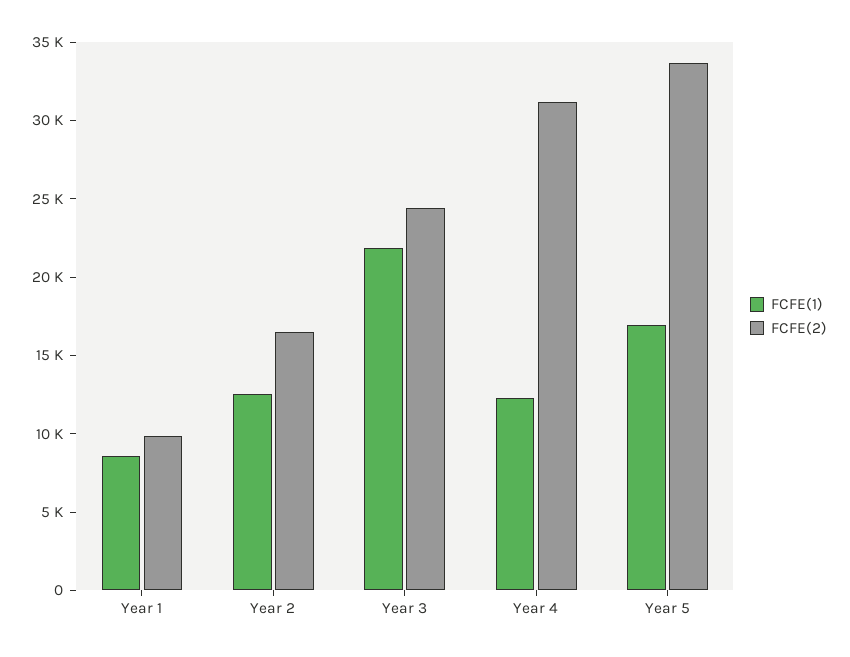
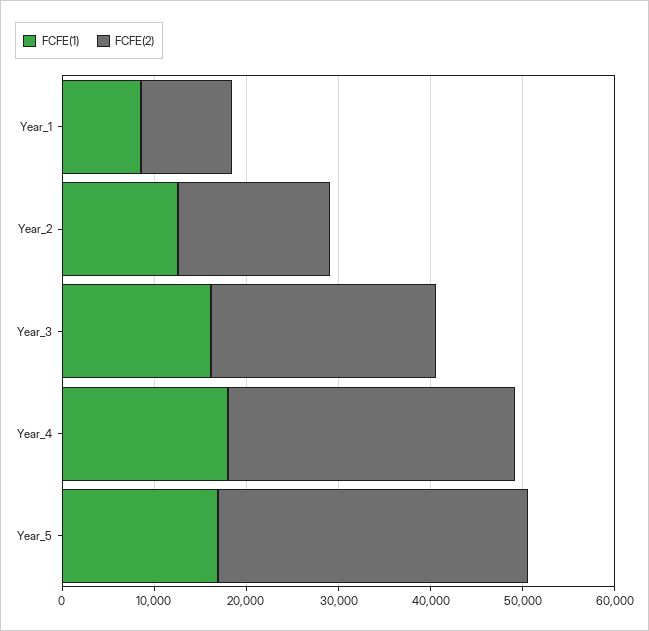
FCFE(1), Year 3: 22000 -> 16000
FCFE(1), Year 4: 12000 -> 18000

